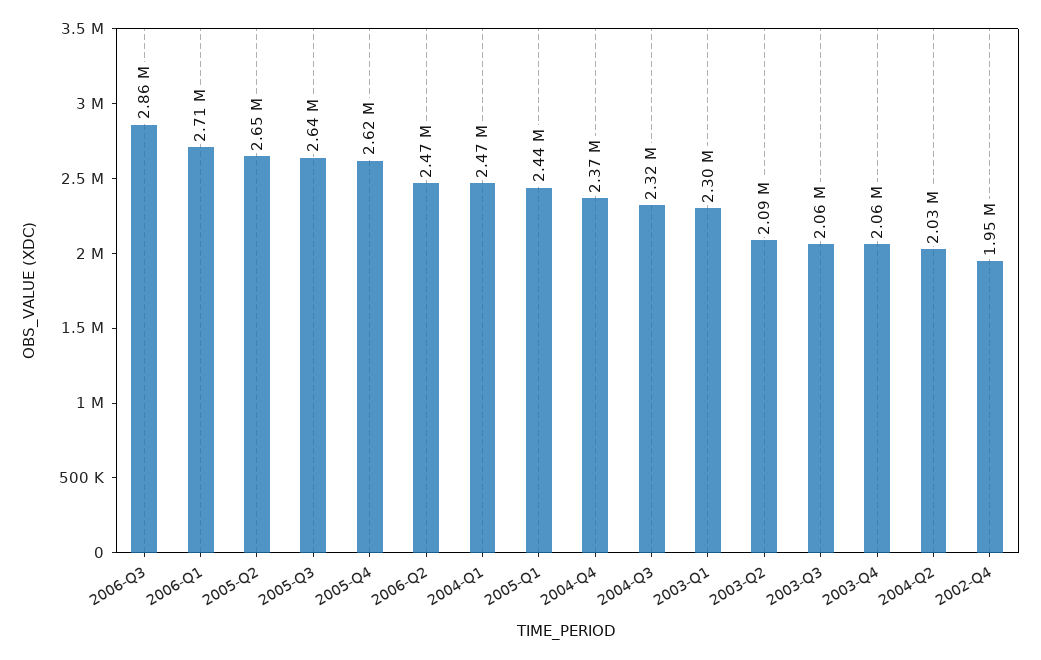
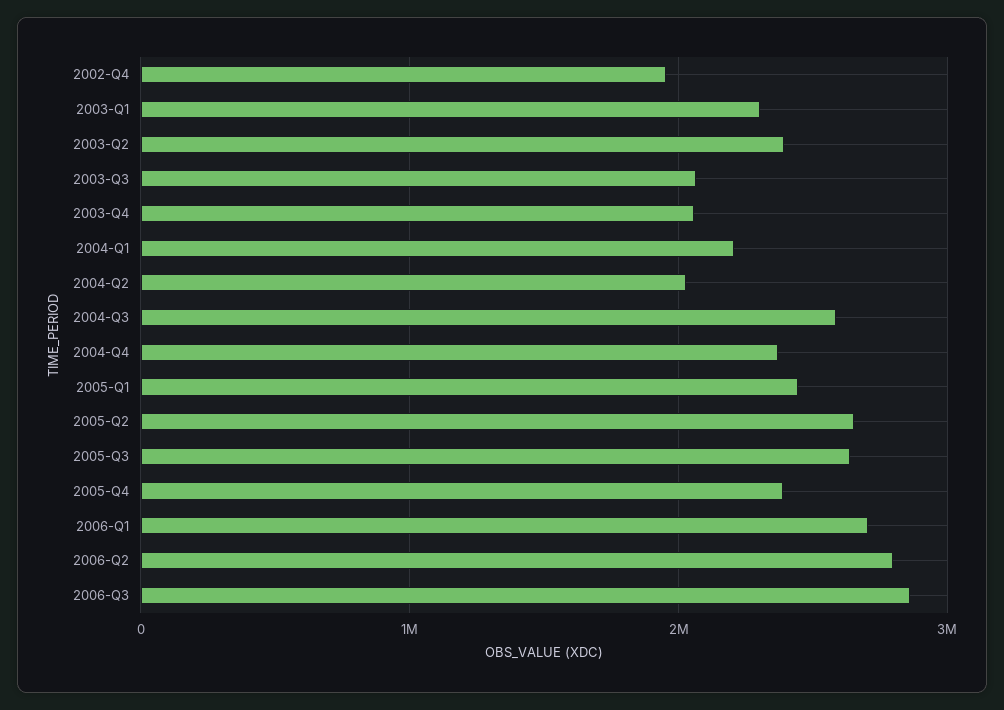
2005-Q4: 2620000 -> 2400000
2006-Q2: 2470000 -> 2800000
2004-Q1: 2470000 -> 2200000
2004-Q3: 2320000 -> 2600000
2003-Q2: 2090000 -> 2400000

